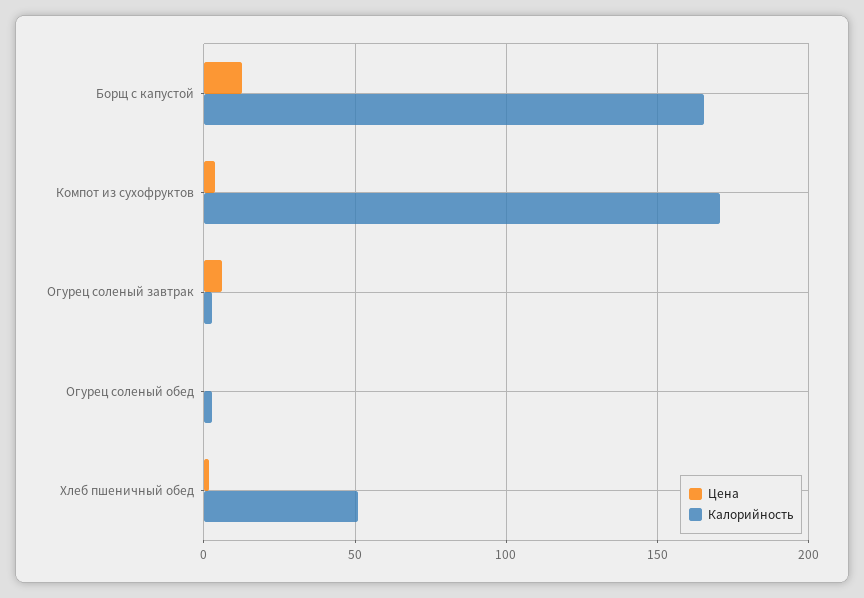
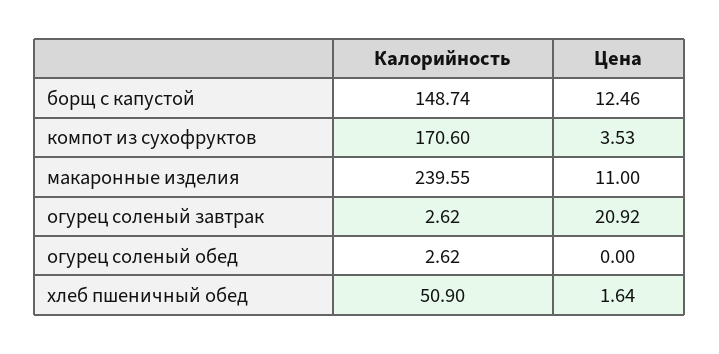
Калорийность, Борщ с капустой: 165 -> 148.74
Цена, Огурец соленый завтрак: 5 -> 20.92
Калорийность, макаронные изделия: none -> 239.55
Цена, макаронные изделия: none -> 11

